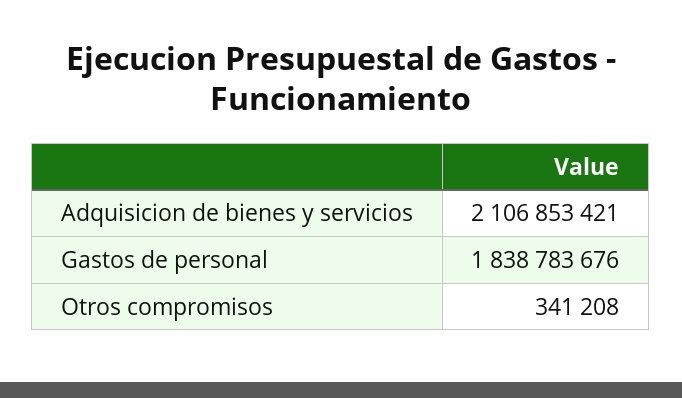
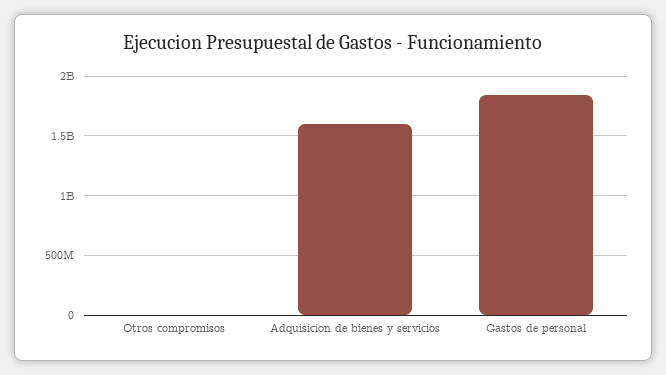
Adquisicion de bienes y servicios: 2106853421 -> 1600000000

